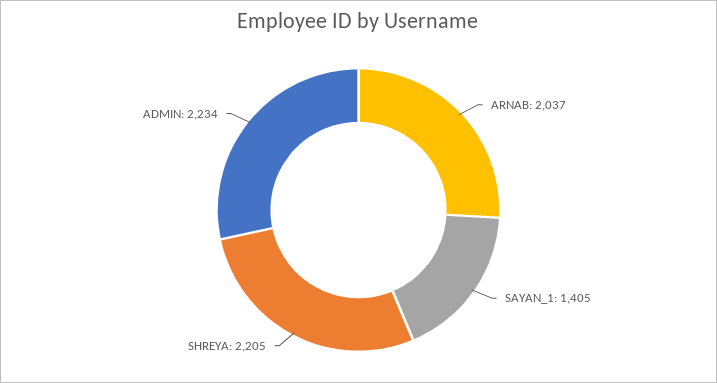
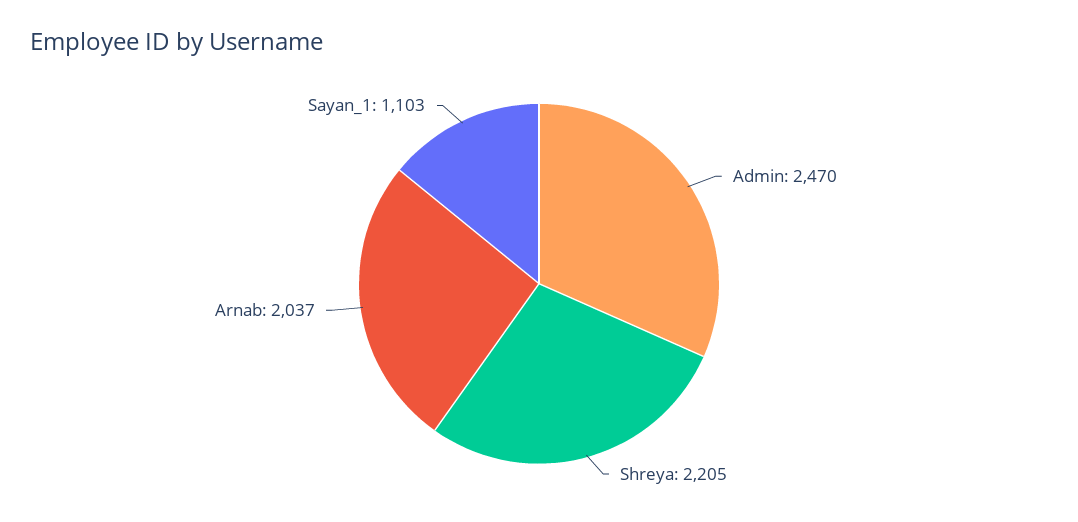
SAYAN_1: 1405 -> 1103
ADMIN: 2234 -> 2470

